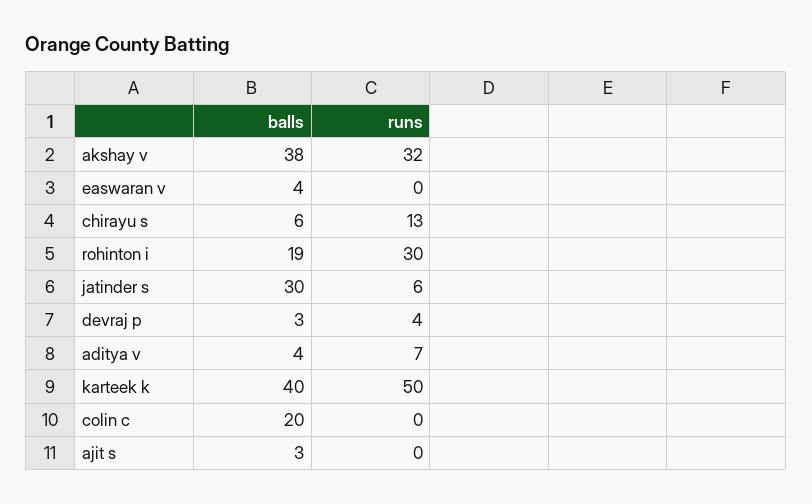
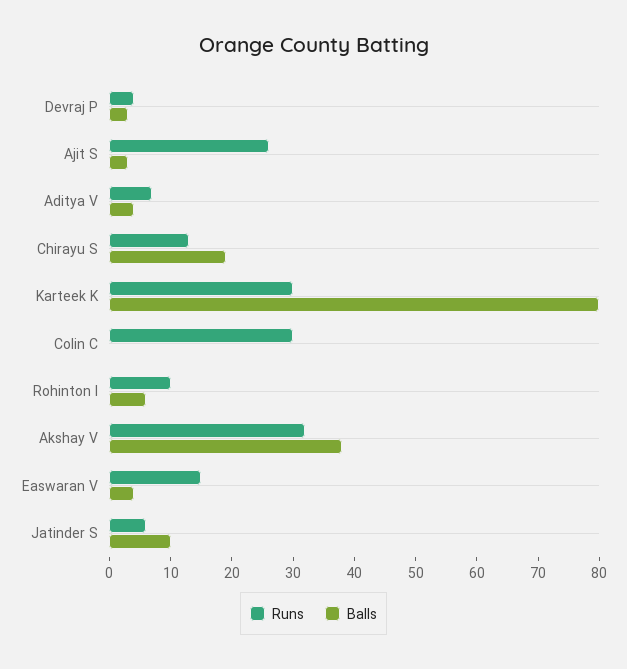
runs, easwaran v: 0 -> 15
balls, chirayu s: 6 -> 20
balls, rohinton i: 19 -> 5
runs, rohinton i: 30 -> 10
balls, jatinder s: 30 -> 10
balls, karteek k: 40 -> 80
runs, karteek k: 50 -> 30
balls, colin c: 20 -> 0
runs, colin c: 0 -> 30
runs, ajit s: 0 -> 25

